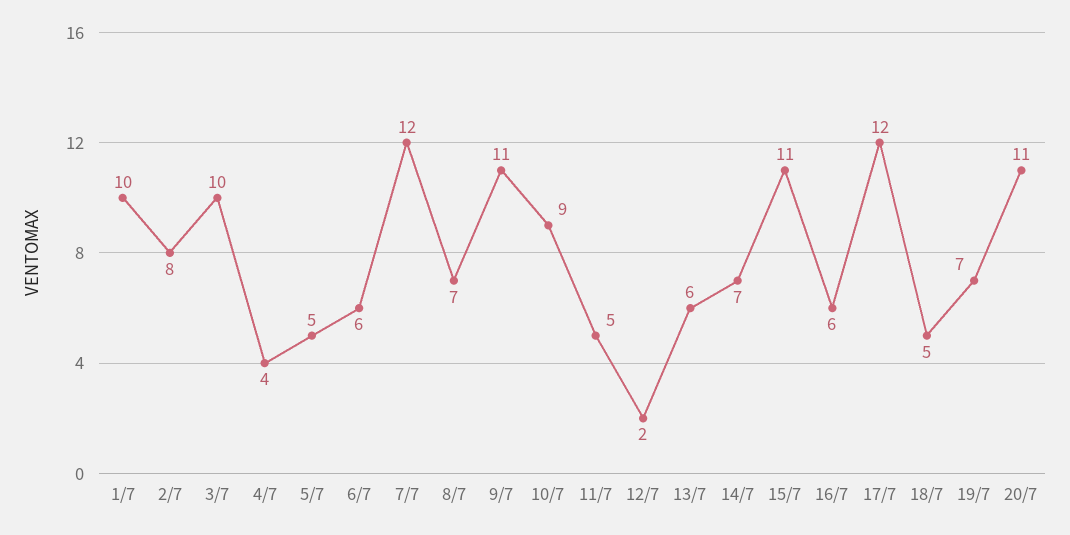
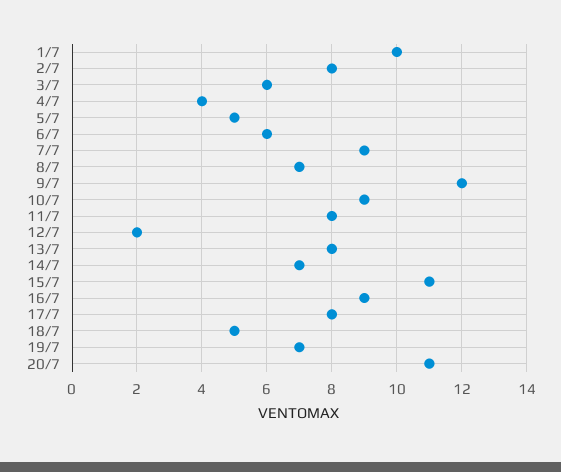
3/7: 10 -> 6
7/7: 12 -> 9
9/7: 11 -> 12
11/7: 5 -> 8
13/7: 6 -> 8
16/7: 6 -> 9
17/7: 12 -> 8

